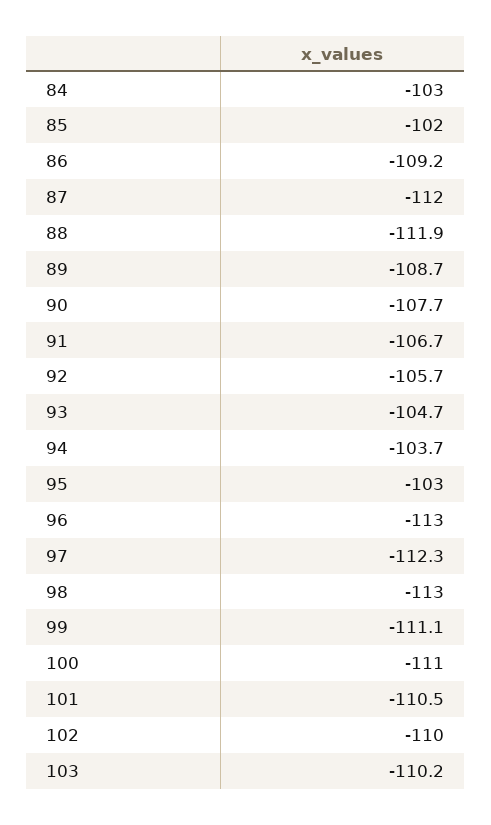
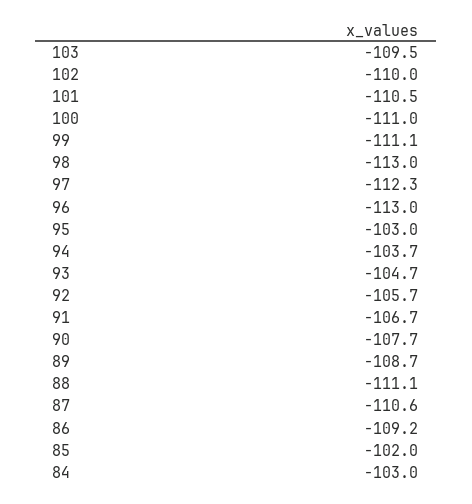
87: -112 -> -110.6
88: -111.9 -> -111.1
103: -110.2 -> -109.5

